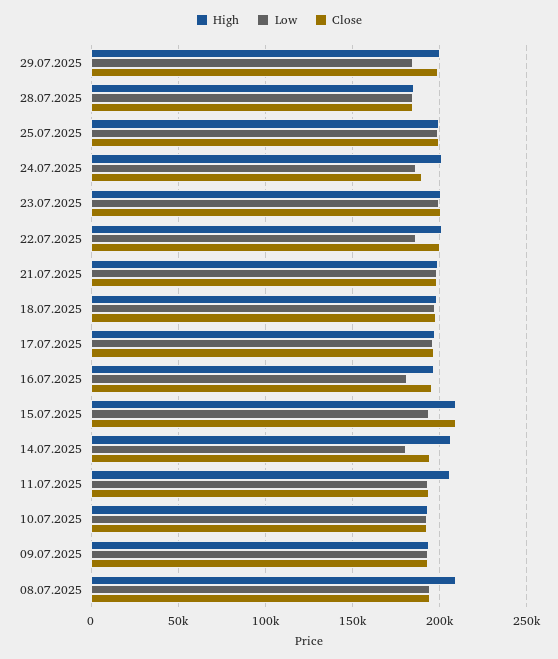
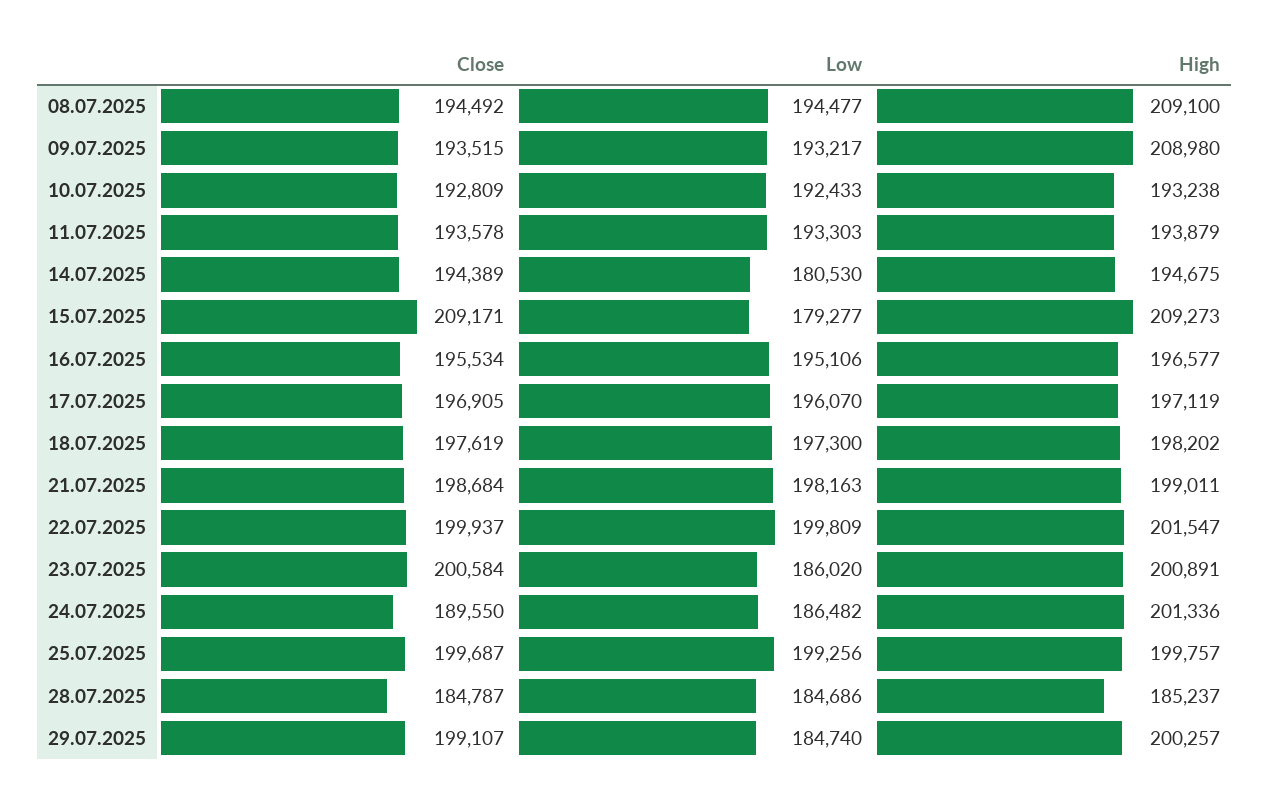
Low, 23.07.2025: 200000 -> 186020
Low, 22.07.2025: 185000 -> 199809
Low, 16.07.2025: 180000 -> 195106
Low, 15.07.2025: 195000 -> 179277
High, 14.07.2025: 205000 -> 194675
High, 11.07.2025: 205000 -> 193879
High, 09.07.2025: 195000 -> 208980

